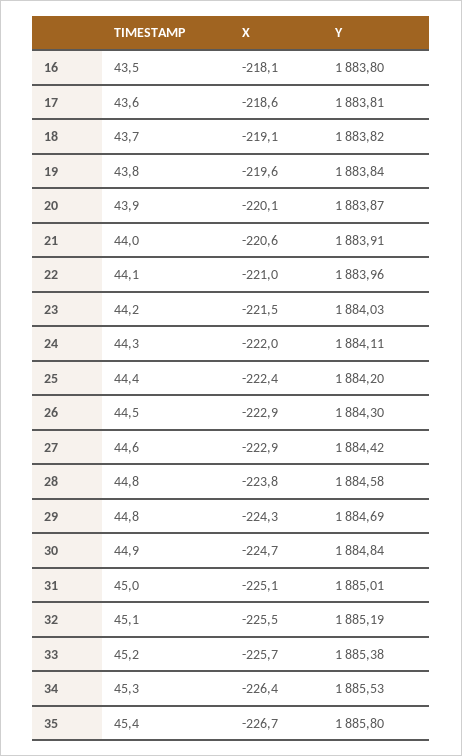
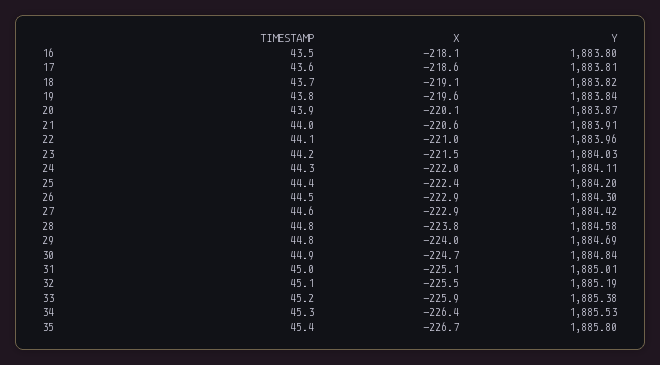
X, 29: -224.3 -> -224
X, 33: -225.7 -> -225.9

